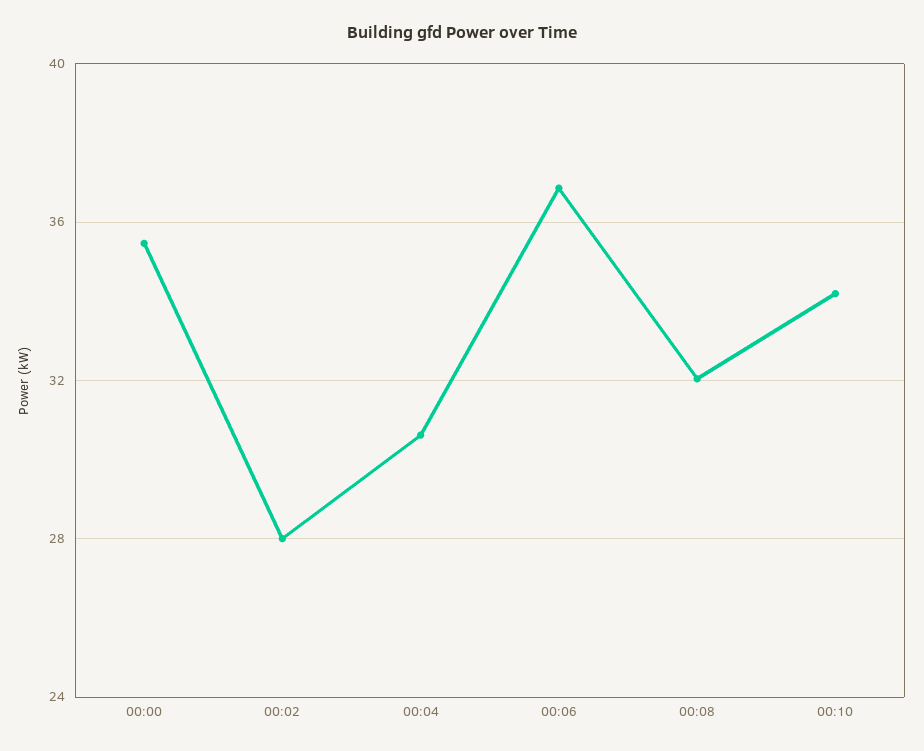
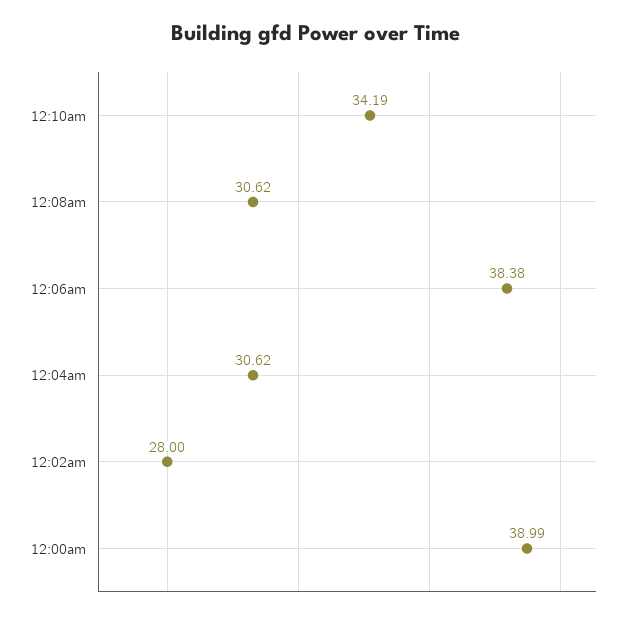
00:00: 35.5 -> 38.99
00:06: 37 -> 38.38
00:08: 32 -> 30.62

